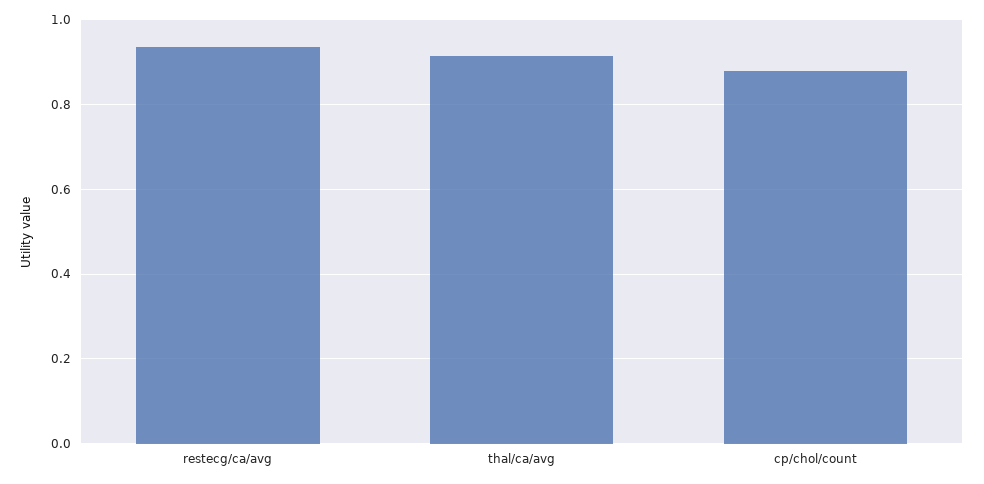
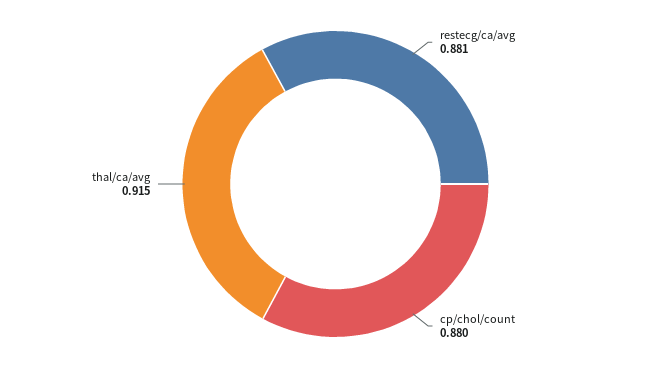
restecg/ca/avg: 0.94 -> 0.881

